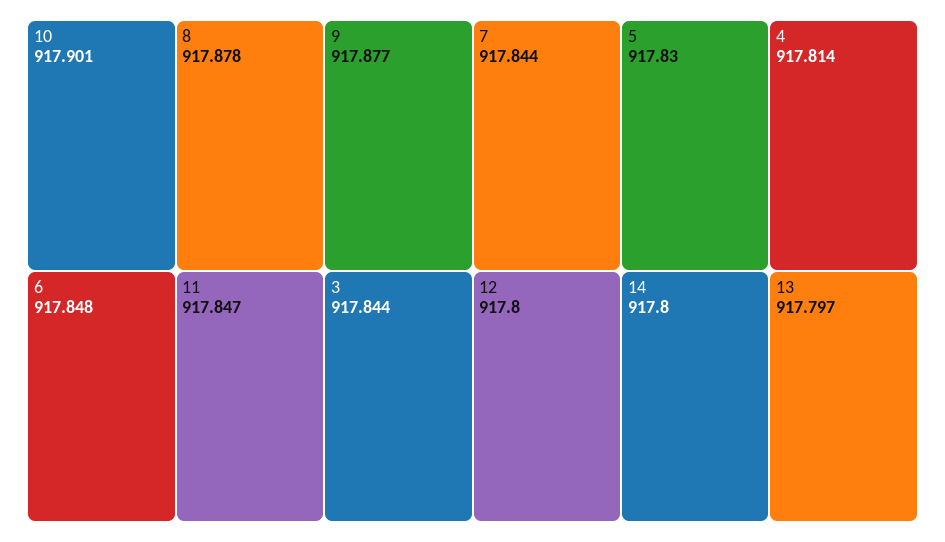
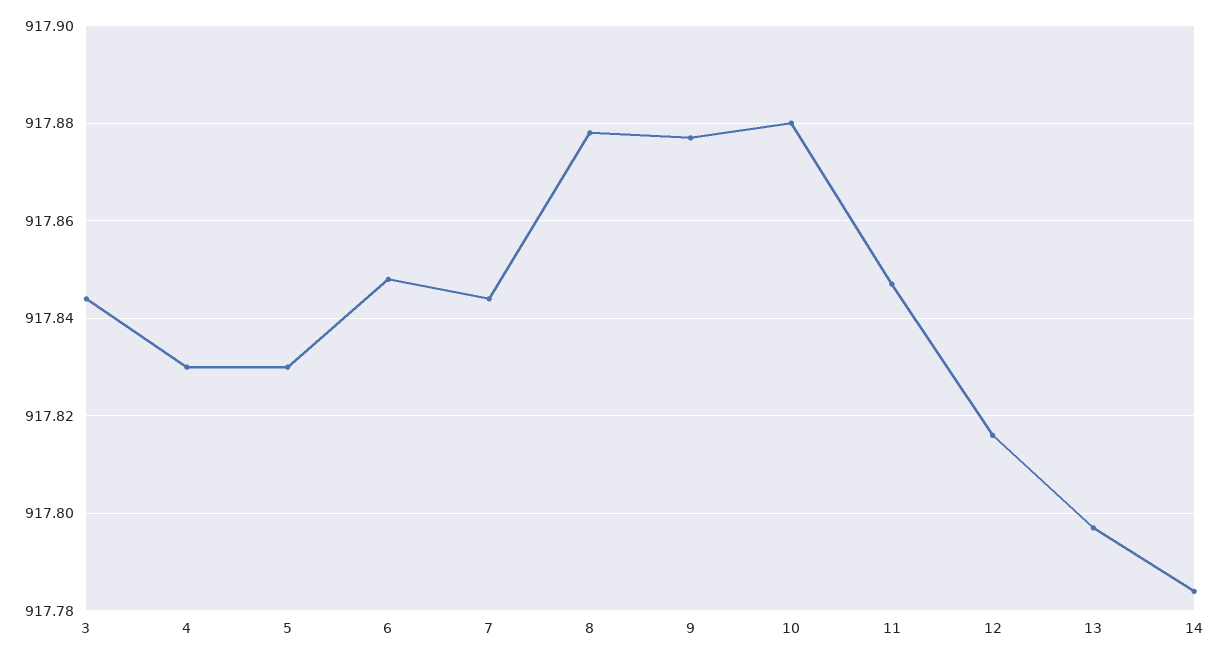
10: 917.901 -> 917.88
4: 917.814 -> 917.83
12: 917.8 -> 917.815
14: 917.8 -> 917.785

